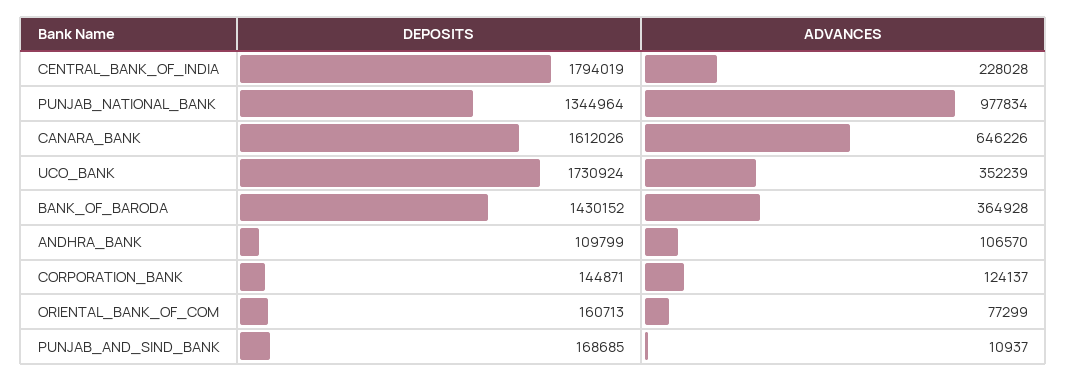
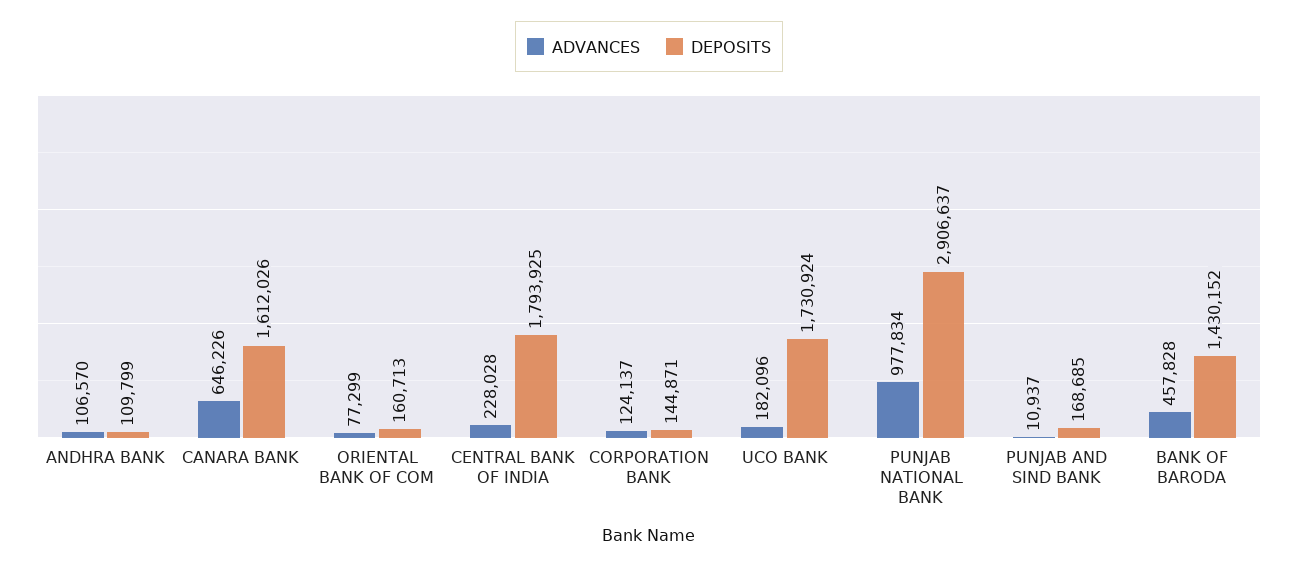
DEPOSITS, CENTRAL_BANK_OF_INDIA: 1794019 -> 1793925
DEPOSITS, PUNJAB_NATIONAL_BANK: 1344964 -> 2906637
ADVANCES, UCO_BANK: 352239 -> 182096
ADVANCES, BANK_OF_BARODA: 364928 -> 457828

